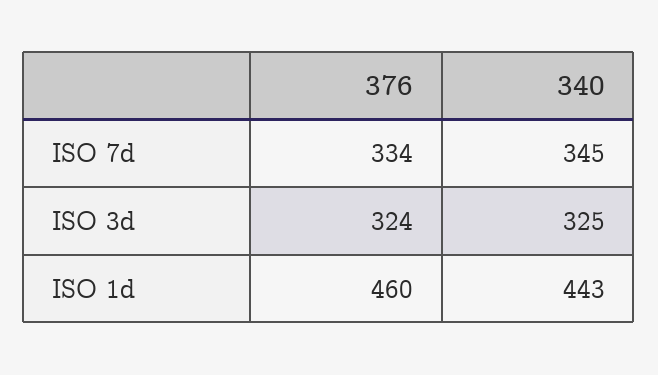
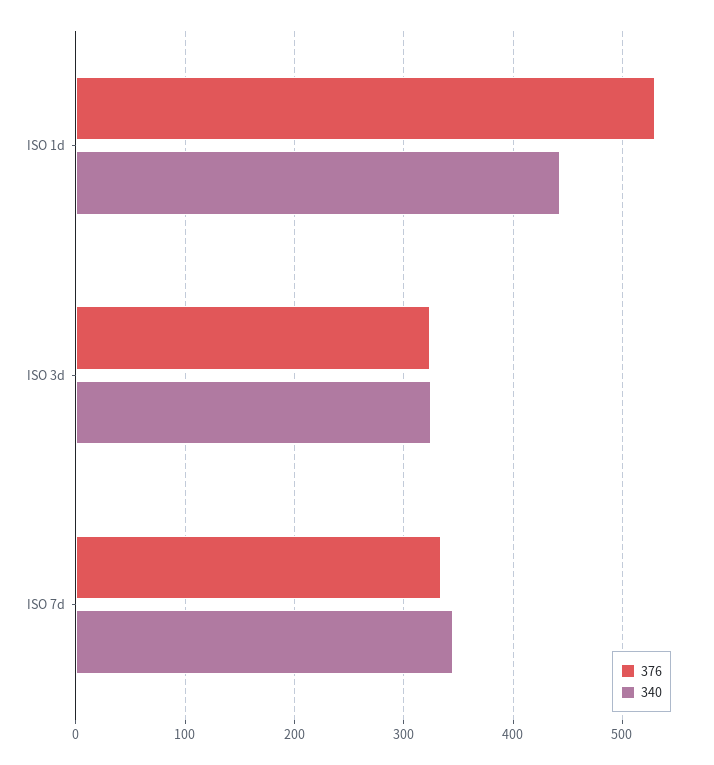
376, ISO 1d: 460 -> 530

